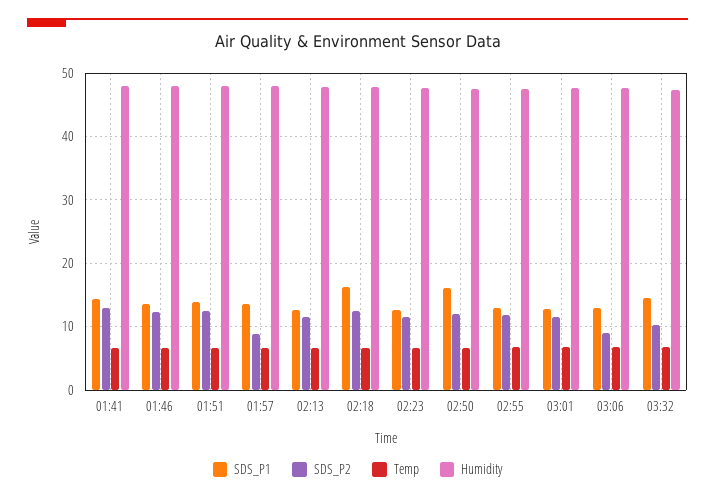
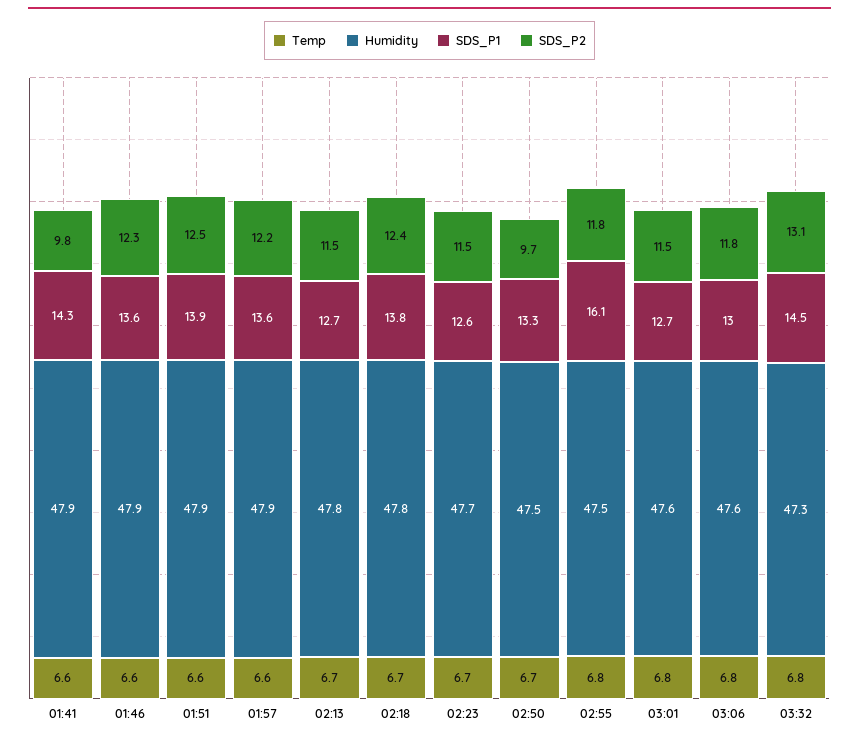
SDS_P2, 01:41: 13 -> 9.8
SDS_P2, 01:57: 9 -> 12.2
SDS_P1, 02:18: 16 -> 13.8
SDS_P1, 02:50: 16 -> 13.3
SDS_P2, 02:50: 12 -> 9.7
SDS_P1, 02:55: 13 -> 16.1
SDS_P2, 03:06: 9 -> 11.8
SDS_P2, 03:32: 10 -> 13.1

